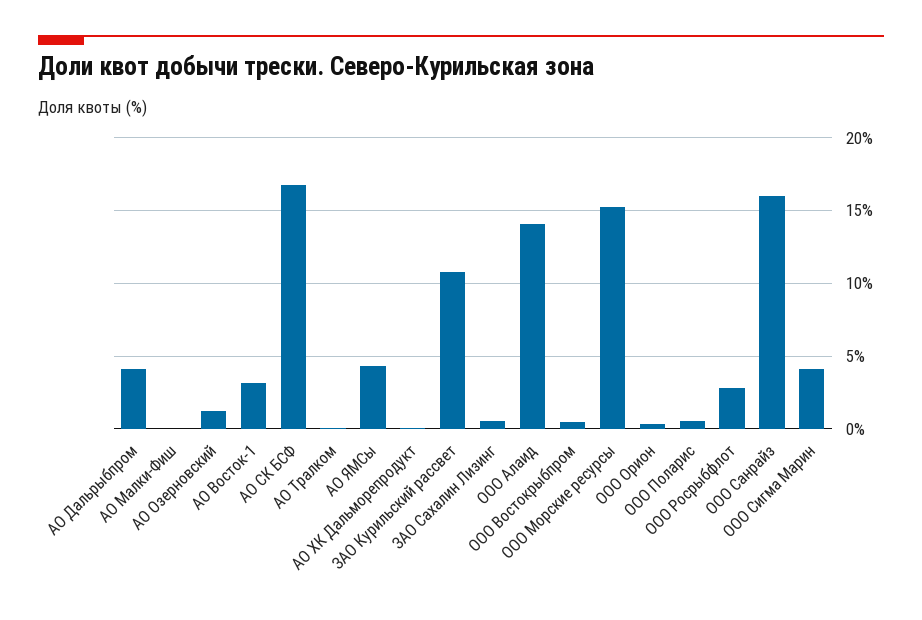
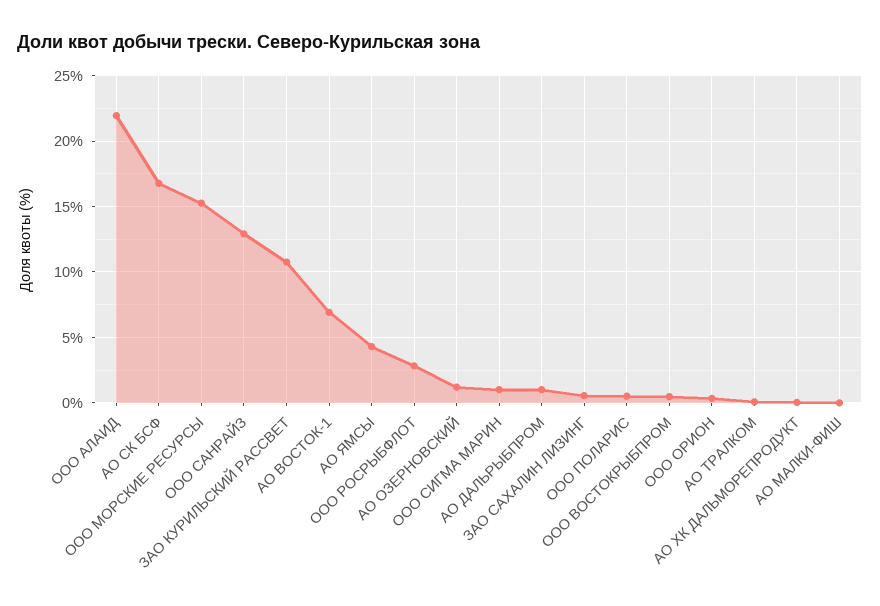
АО Дальрыбпром: 4 -> 1
АО Восток-1: 3 -> 7
ООО Алаид: 14 -> 22
ООО Санрайз: 16 -> 13
ООО Сигма Марин: 4 -> 1

